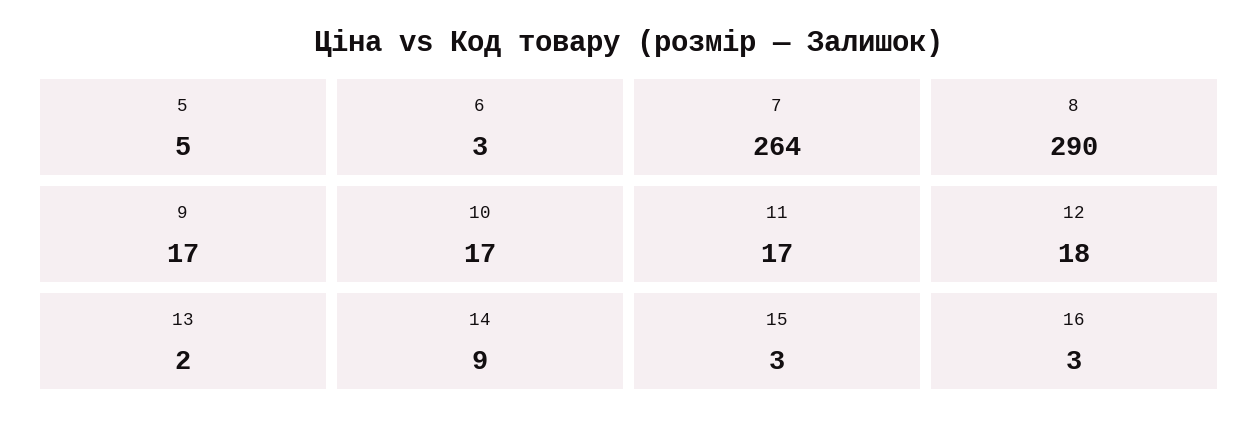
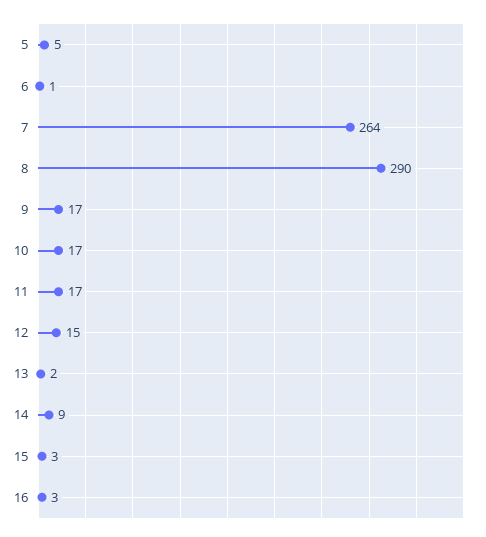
6: 3 -> 1
12: 18 -> 15

